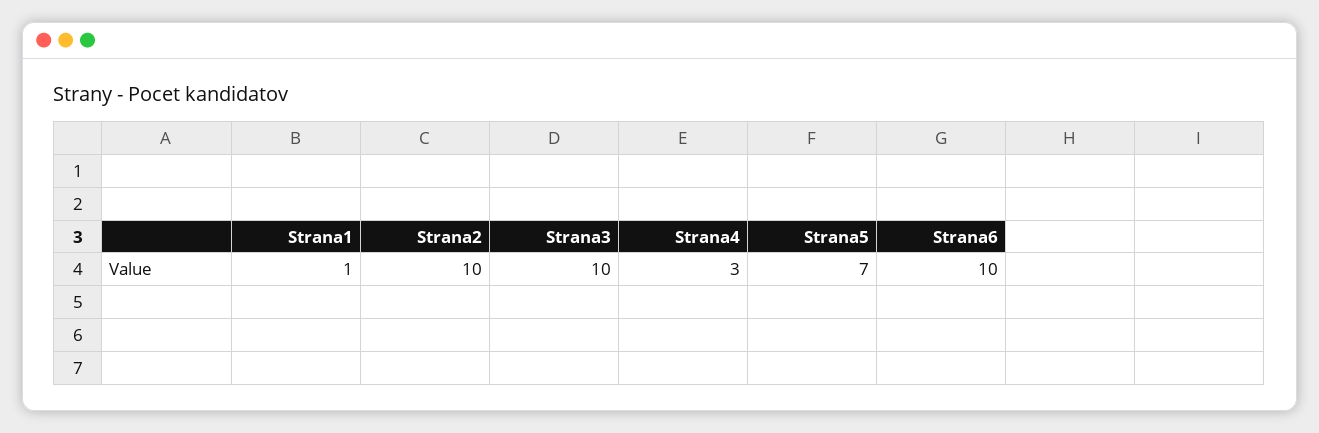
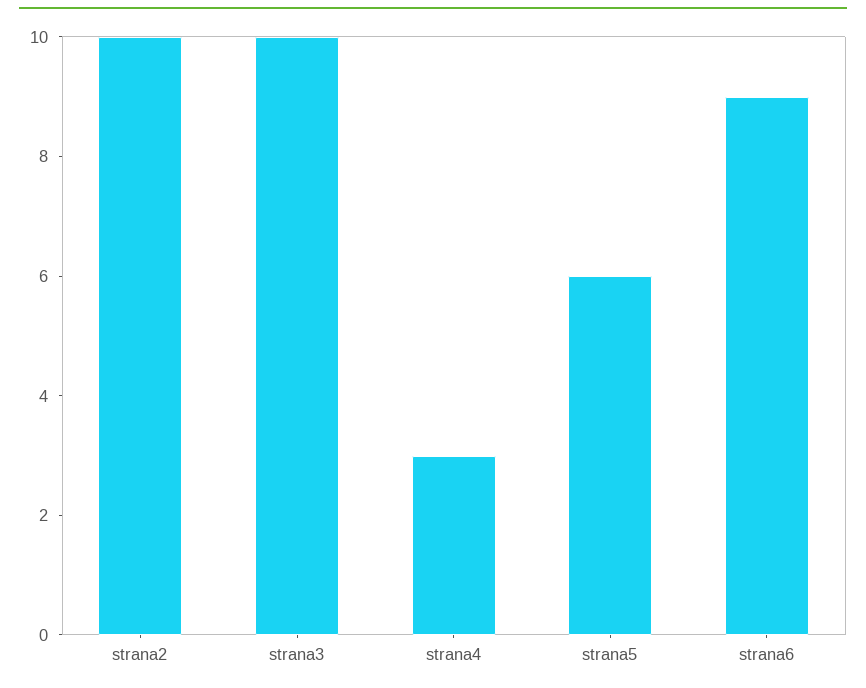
Strana1: 1 -> none
Strana5: 7 -> 6
Strana6: 10 -> 9

